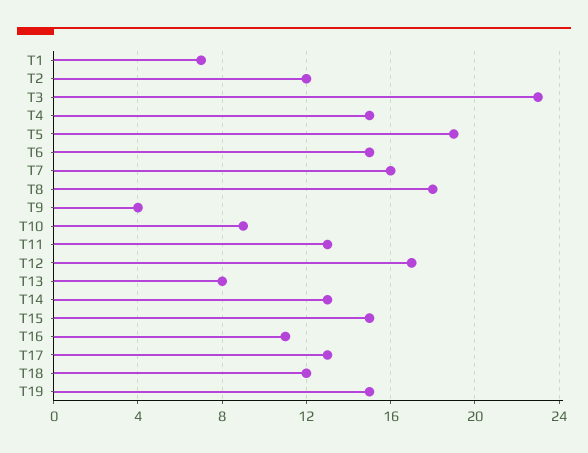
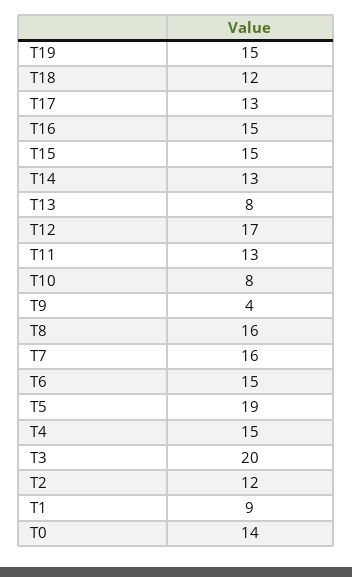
T1: 7 -> 9
T3: 23 -> 20
T8: 18 -> 16
T10: 9 -> 8
T16: 11 -> 15
T0: none -> 14

